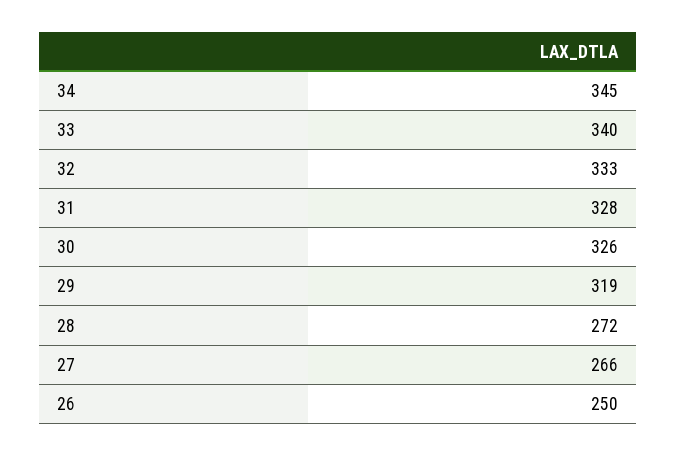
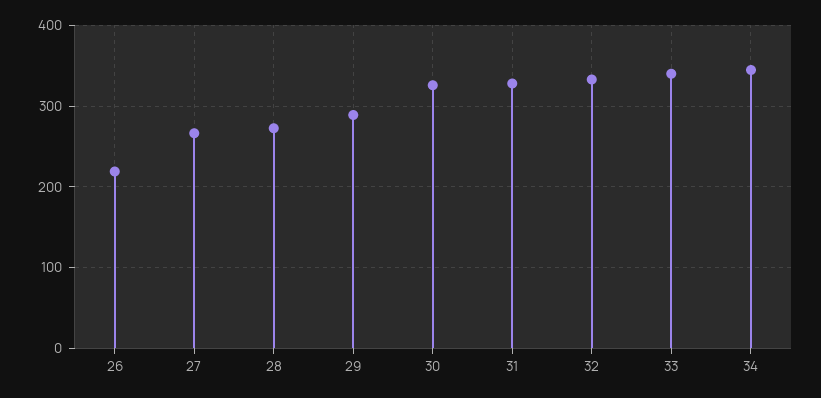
29: 319 -> 290
26: 250 -> 220

